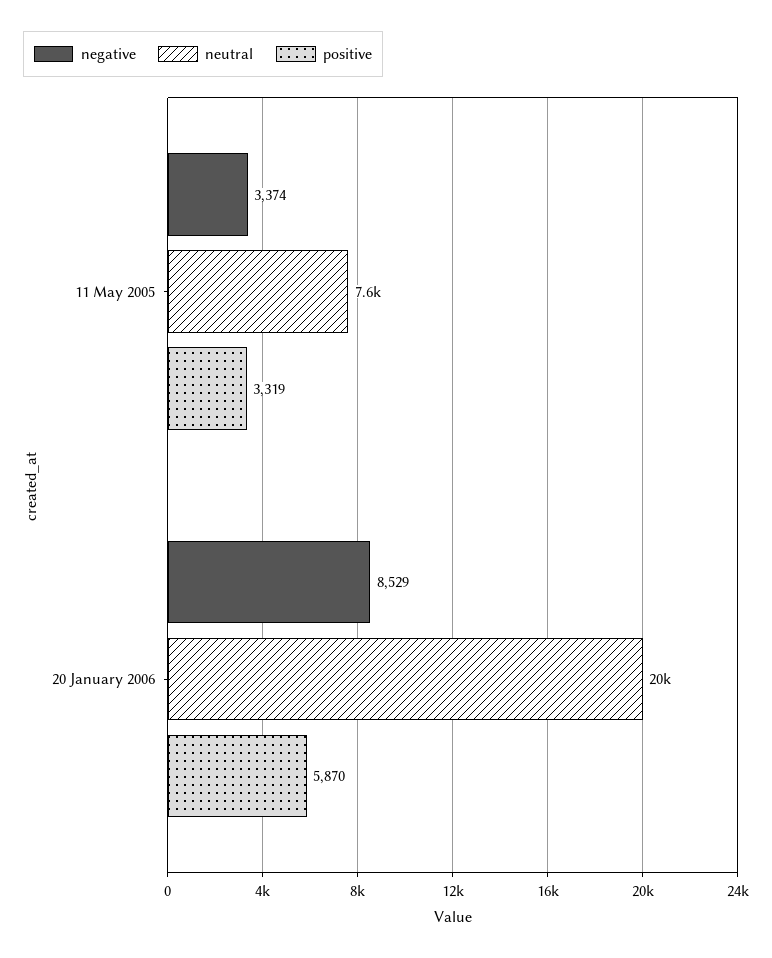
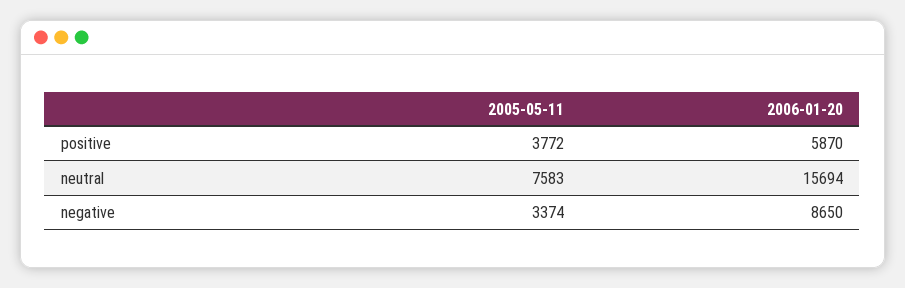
positive, 11 May 2005: 3319 -> 3772
negative, 20 January 2006: 8529 -> 8650
neutral, 20 January 2006: 20000 -> 15694

